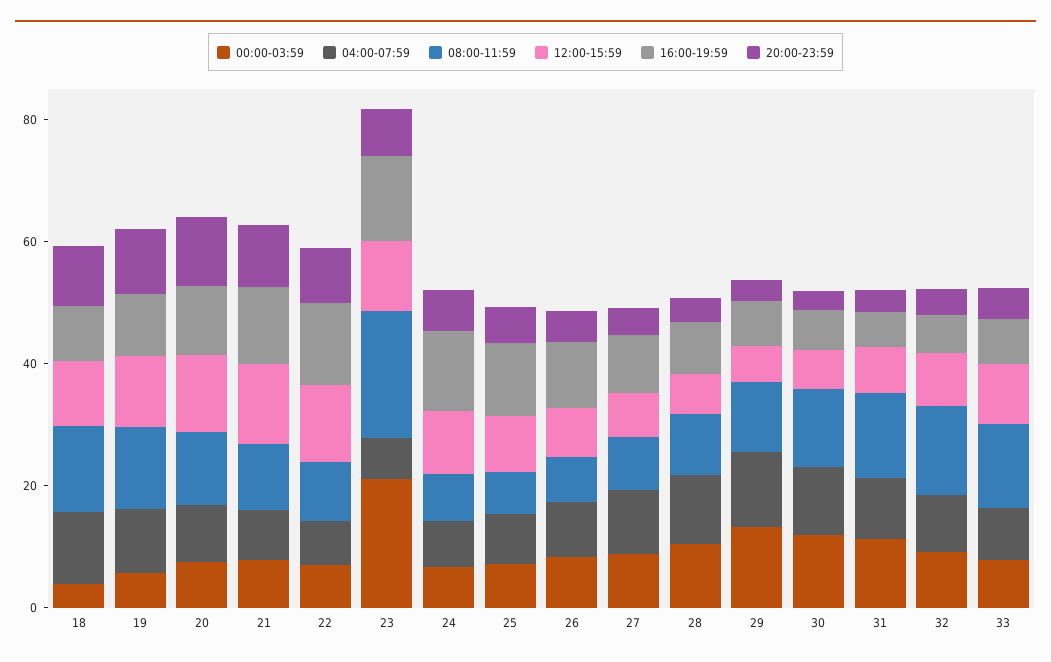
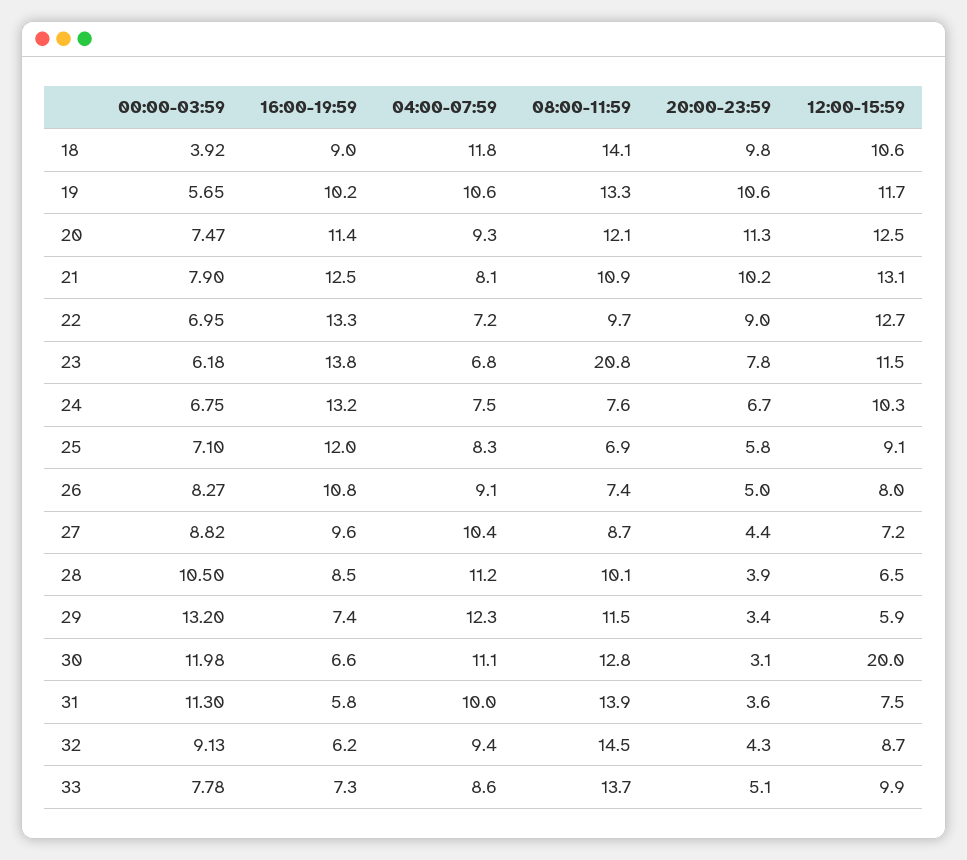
00:00-03:59, 23: 20 -> 6.18
12:00-15:59, 30: 5 -> 20

